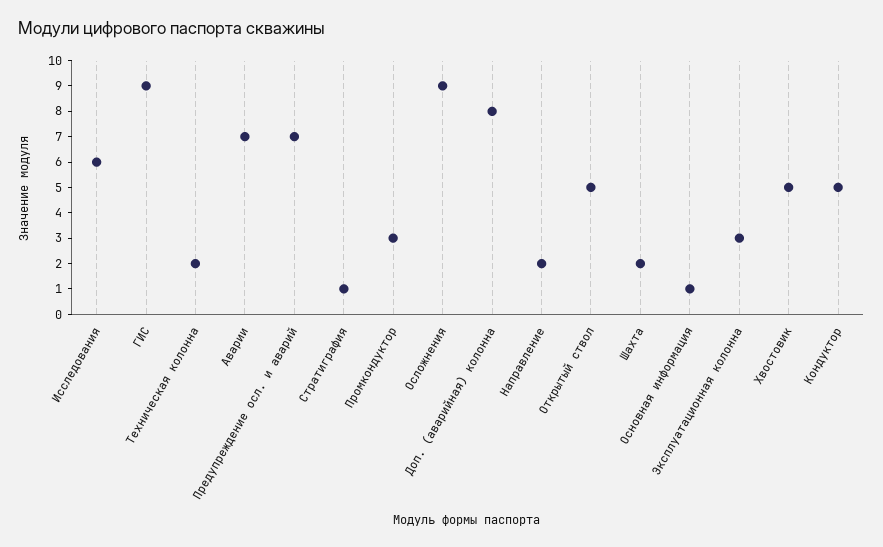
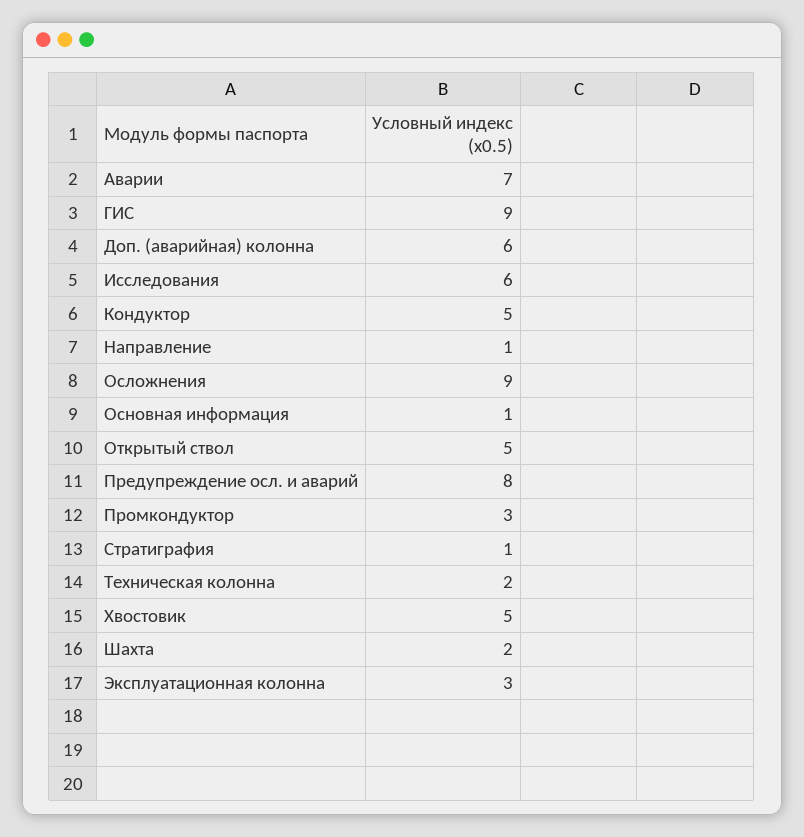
Предупреждение осл. и аварий: 7 -> 8
Доп. (аварийная) колонна: 8 -> 6
Направление: 2 -> 1

